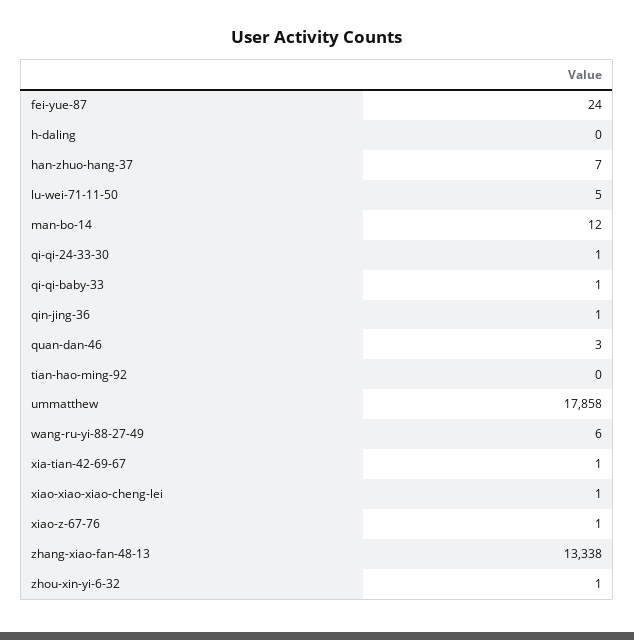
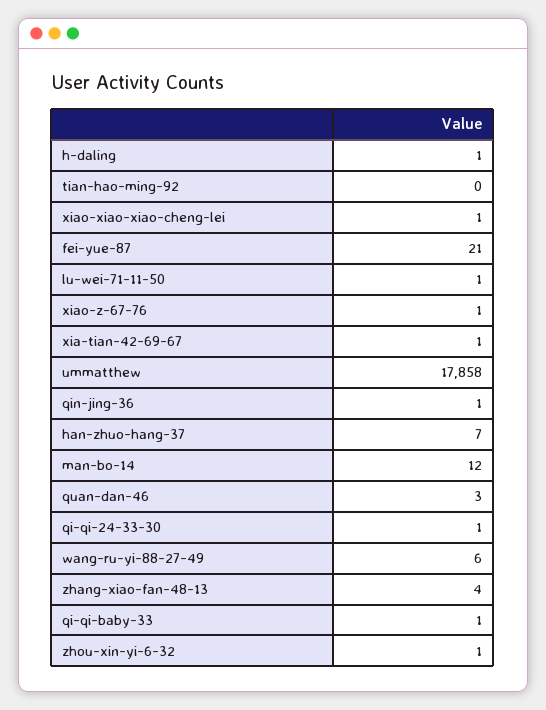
fei-yue-87: 24 -> 21
h-daling: 0 -> 1
lu-wei-71-11-50: 5 -> 1
zhang-xiao-fan-48-13: 13338 -> 4

